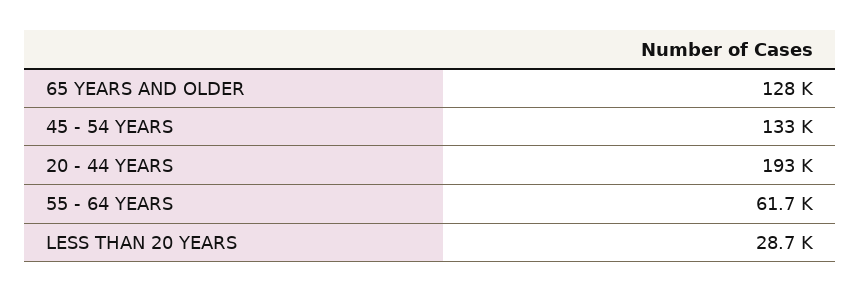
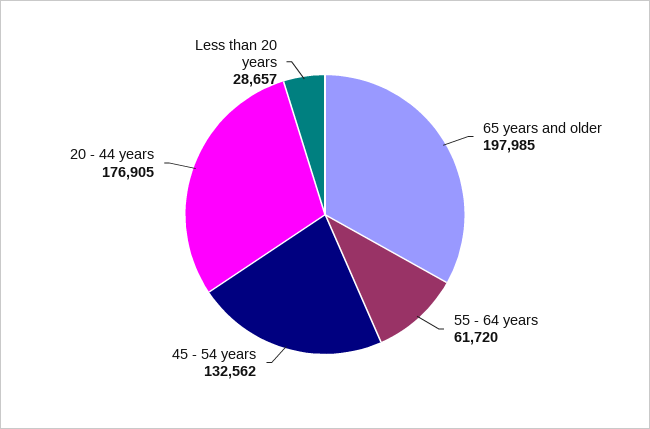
65 YEARS AND OLDER: 128000 -> 197985
20 - 44 YEARS: 193000 -> 176905

